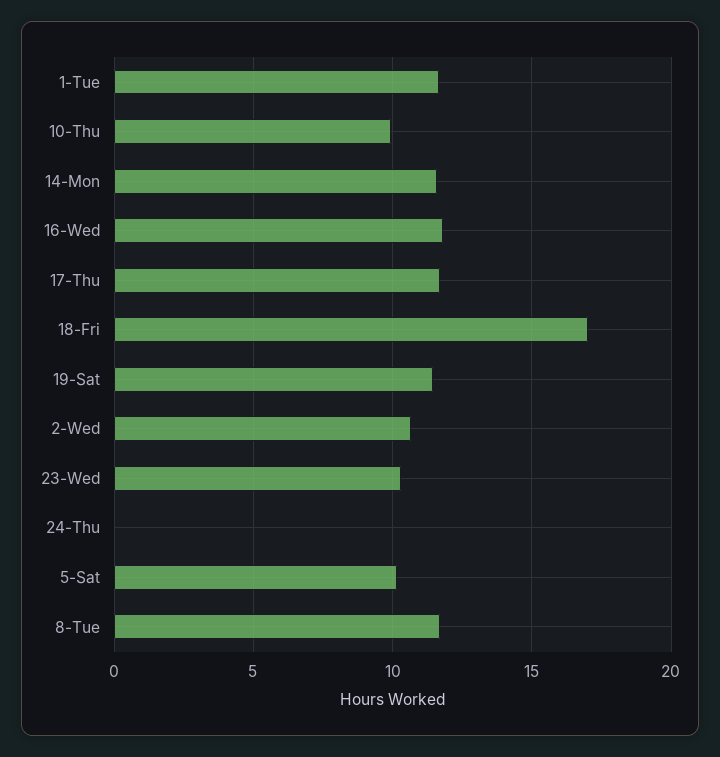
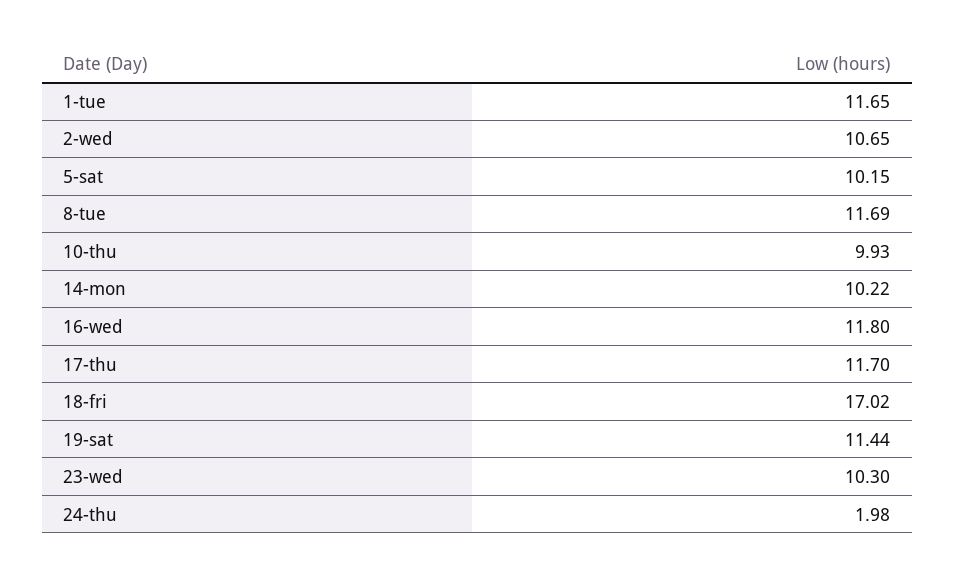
14-Mon: 11.5 -> 10.22
24-Thu: 0 -> 1.98

